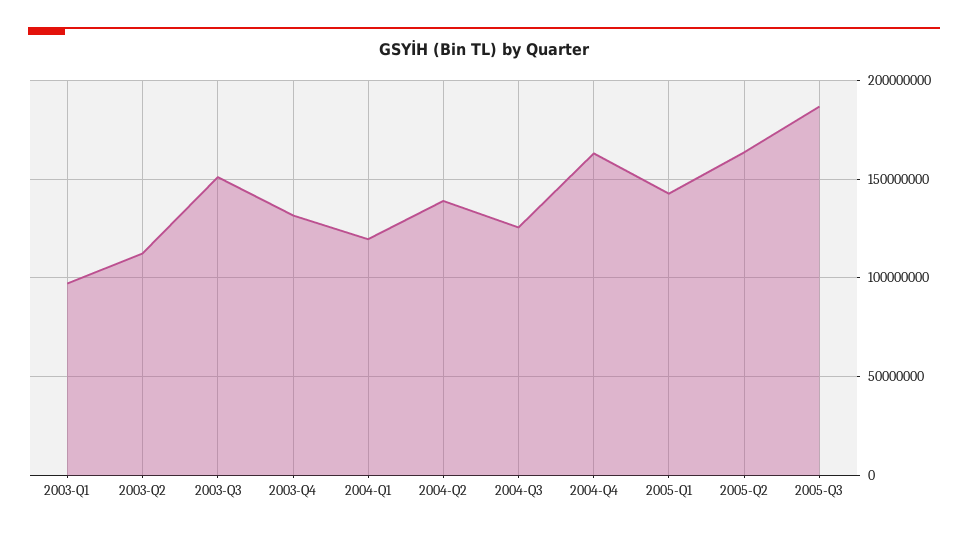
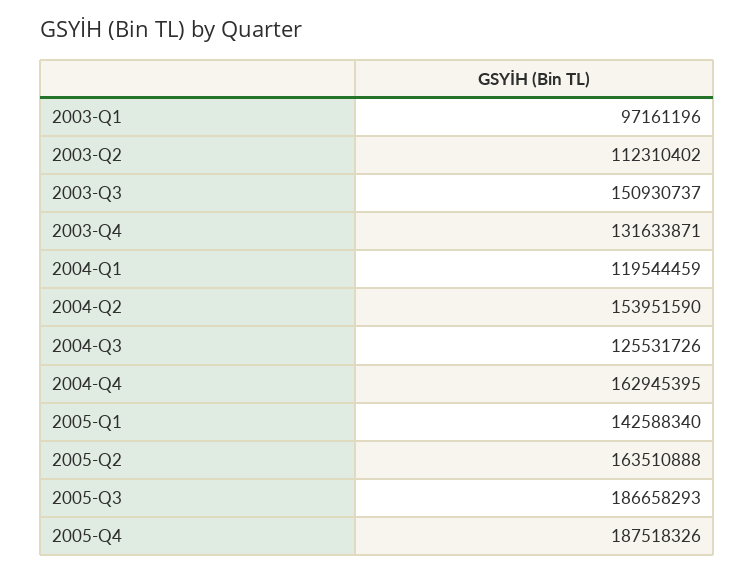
2004-Q2: 140000000 -> 153951590
2005-Q4: none -> 187518326

